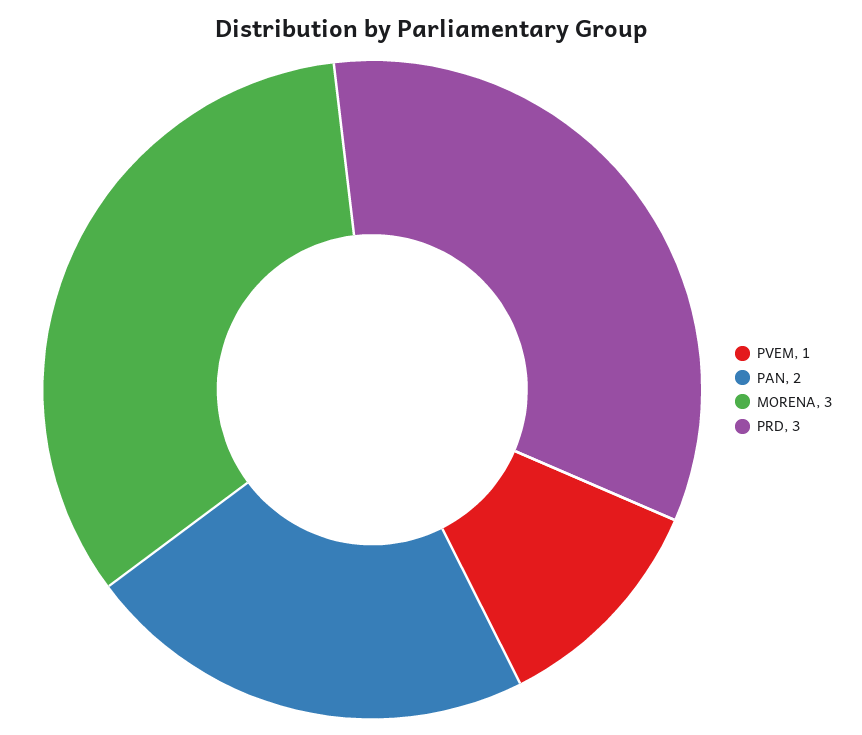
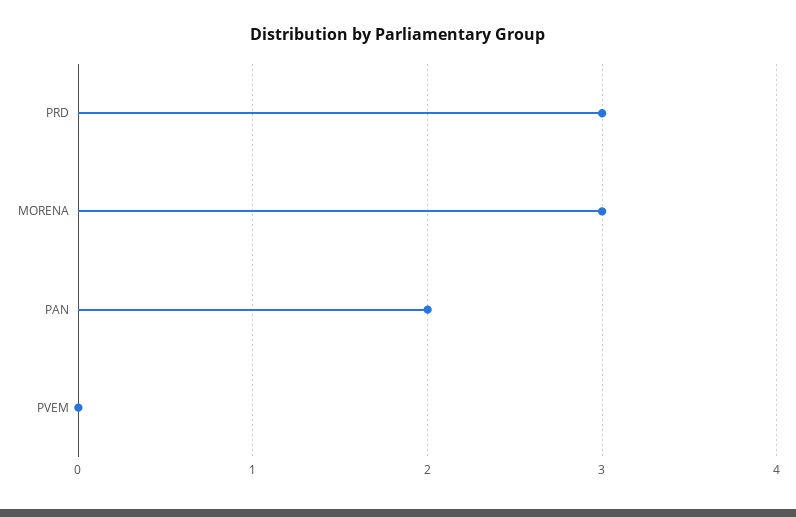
PVEM: 1 -> 0

